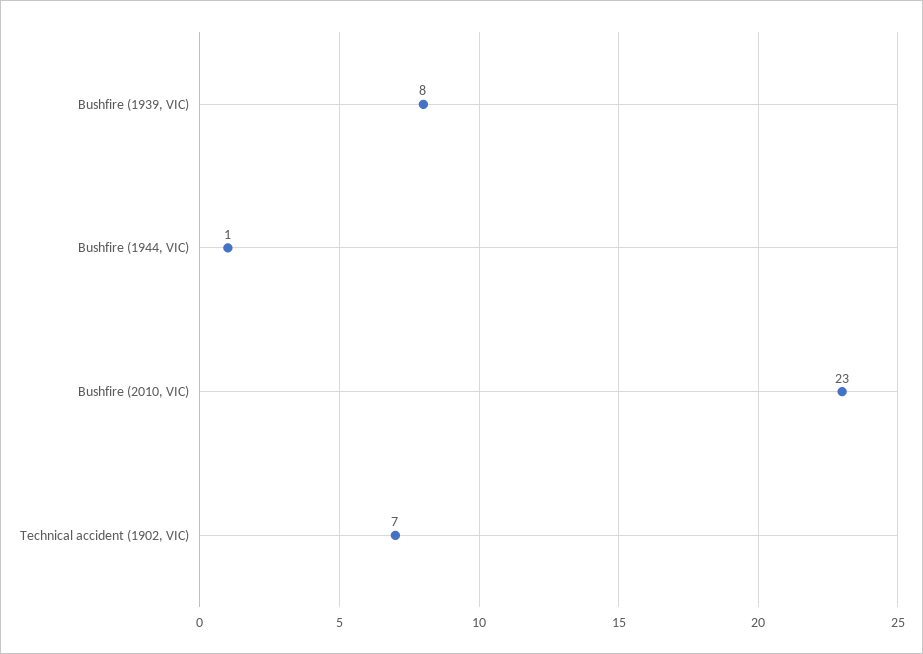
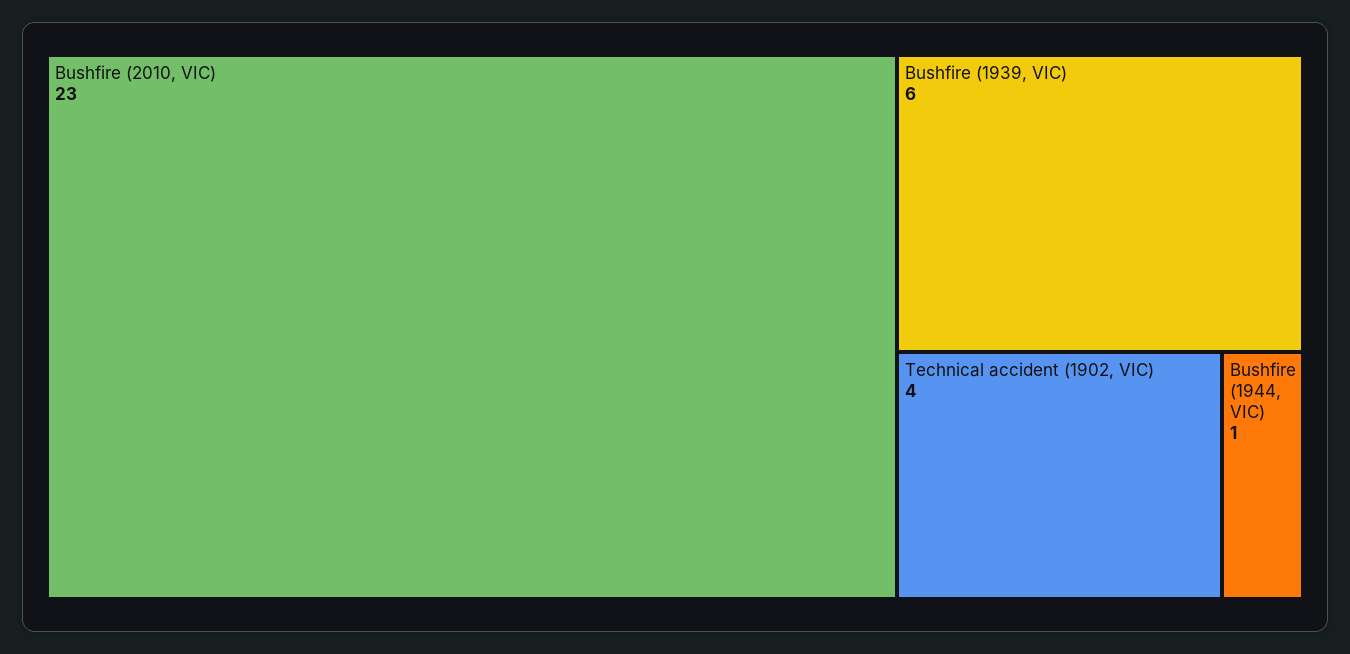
Bushfire (1939, VIC): 8 -> 6
Technical accident (1902, VIC): 7 -> 4

